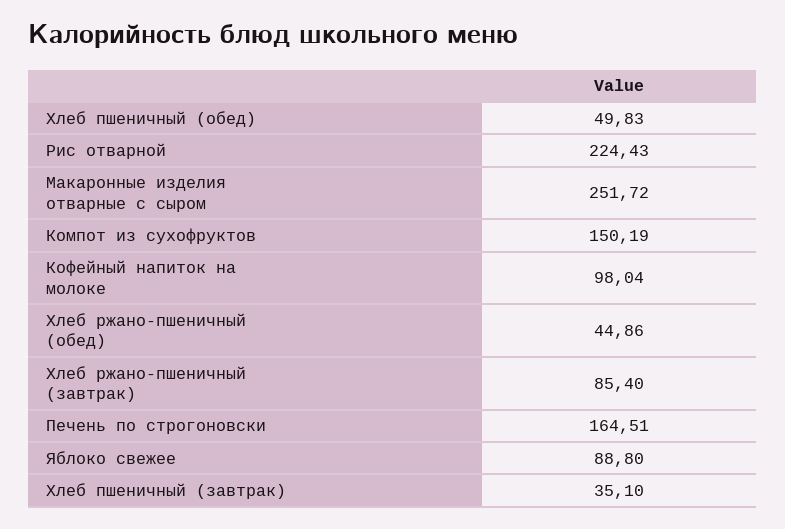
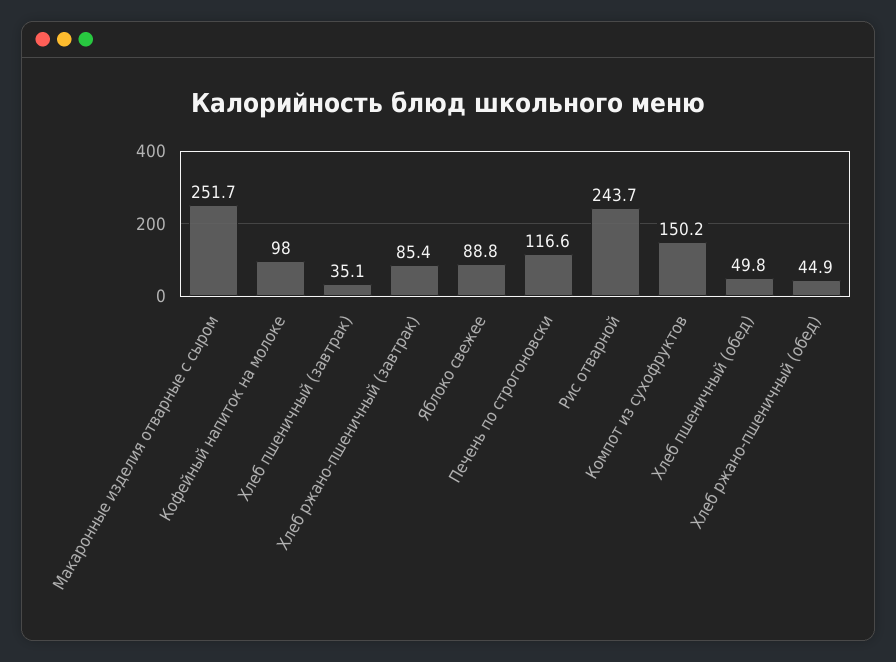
Рис отварной: 224.43 -> 243.7
Печень по строгоновски: 164.51 -> 116.6

